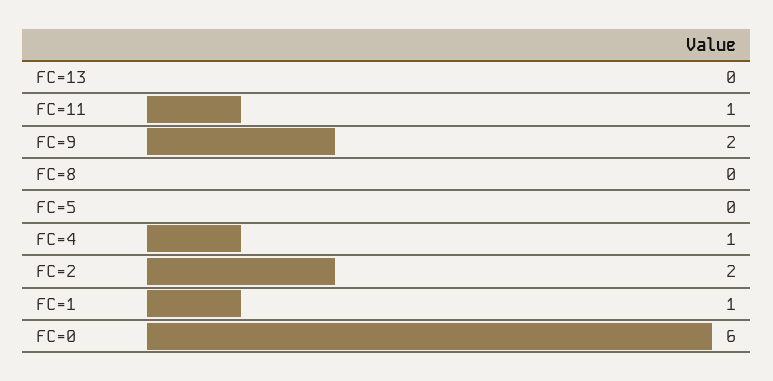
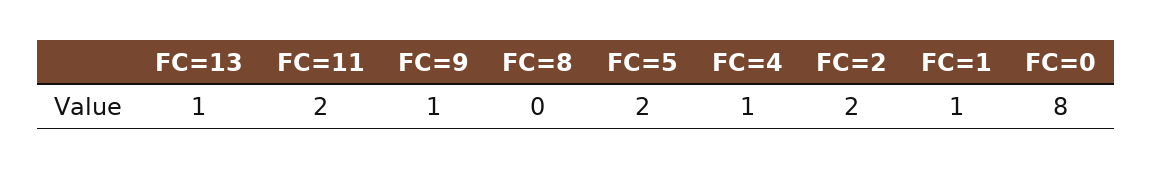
FC=13: 0 -> 1
FC=11: 1 -> 2
FC=9: 2 -> 1
FC=5: 0 -> 2
FC=0: 6 -> 8

